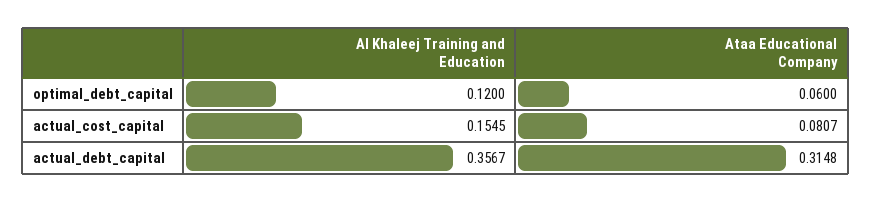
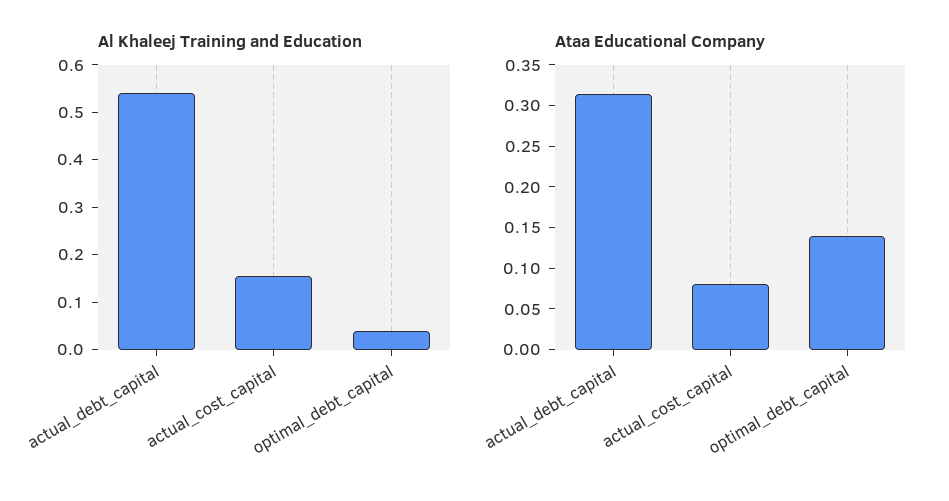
Al Khaleej Training and Education, optimal_debt_capital: 0.12 -> 0.04
Ataa Educational Company, optimal_debt_capital: 0.06 -> 0.14
Al Khaleej Training and Education, actual_debt_capital: 0.3567 -> 0.54

